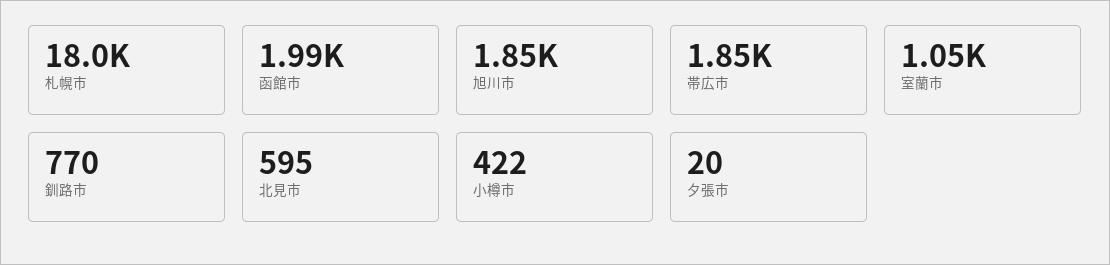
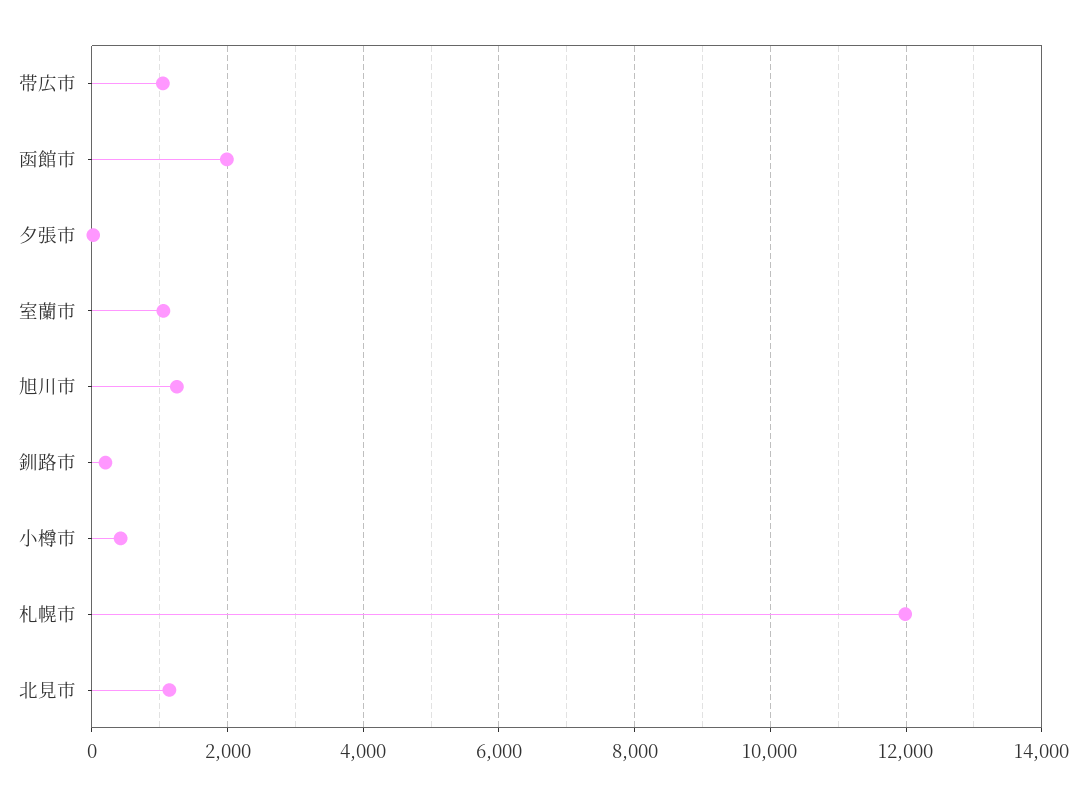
札幌市: 18000 -> 12000
旭川市: 1850 -> 1200
帯広市: 1850 -> 1000
釧路市: 770 -> 200
北見市: 595 -> 1200

